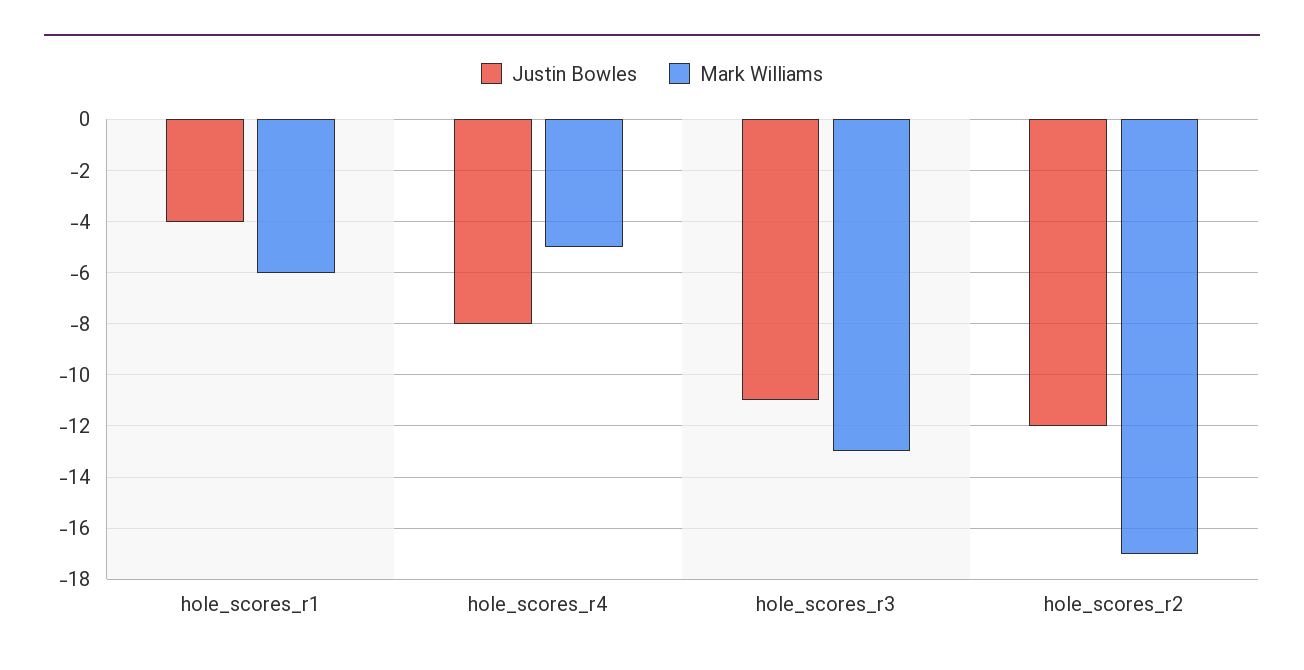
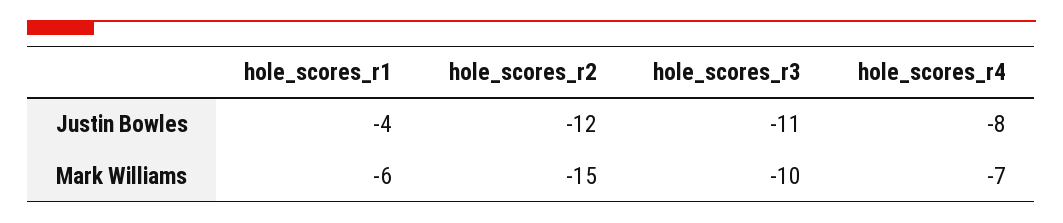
Mark Williams, hole_scores_r4: -5 -> -7
Mark Williams, hole_scores_r3: -13 -> -10
Mark Williams, hole_scores_r2: -17 -> -15

